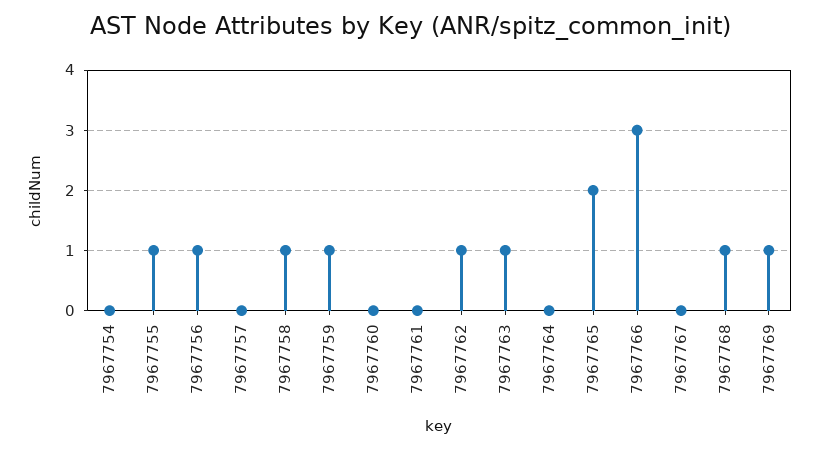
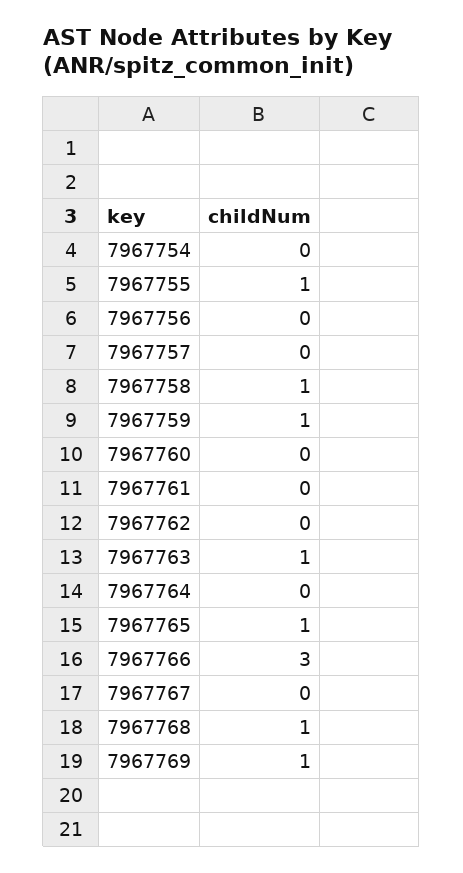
7967756: 1 -> 0
7967762: 1 -> 0
7967765: 2 -> 1

